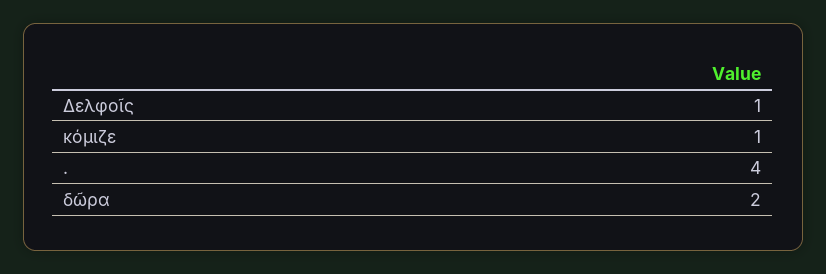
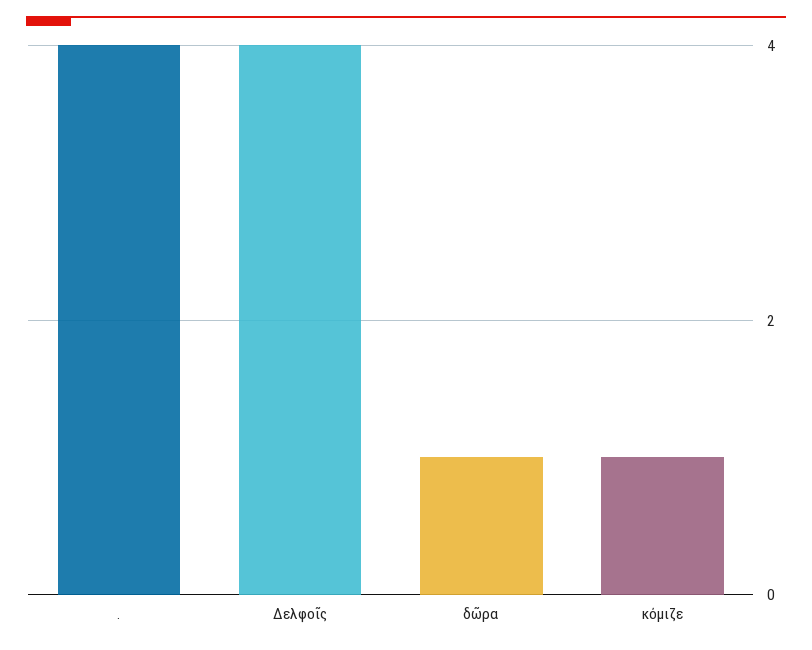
Δελφοῖς: 1 -> 4
δῶρα: 2 -> 1

